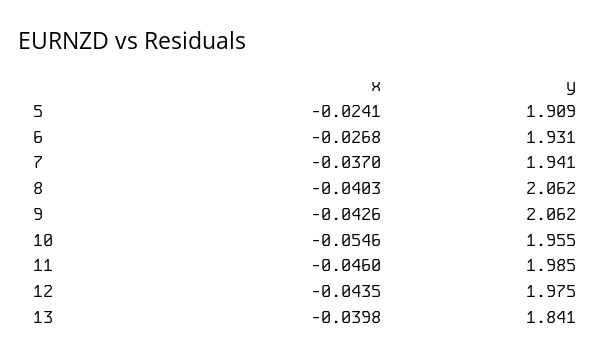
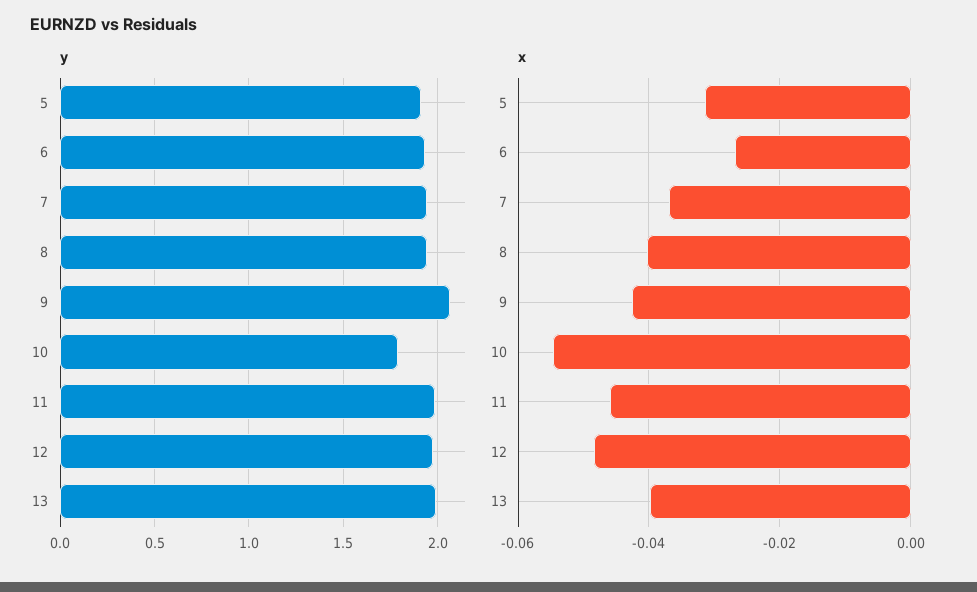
x, 5: -0.0241 -> -0.032
y, 8: 2.062 -> 1.95
y, 10: 1.955 -> 1.8
x, 12: -0.0435 -> -0.048
y, 13: 1.841 -> 2

